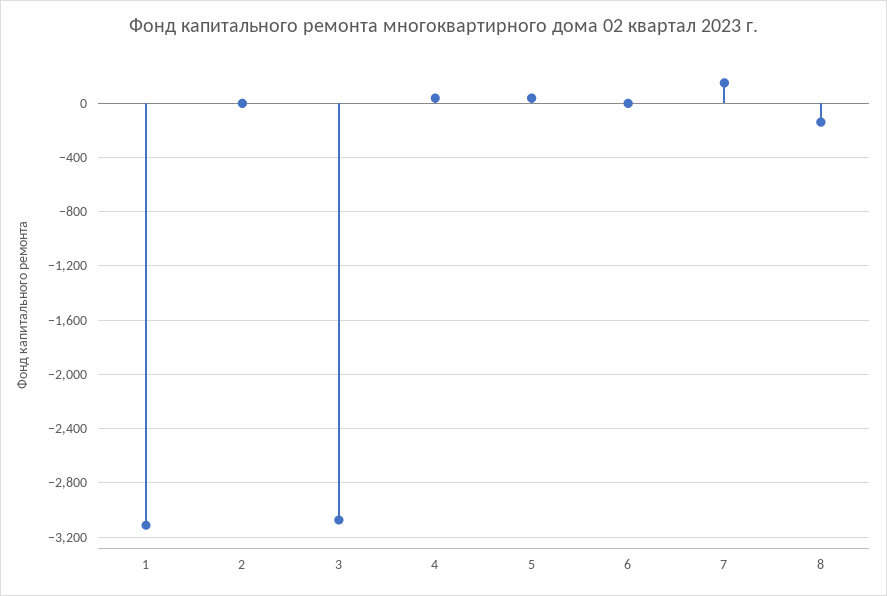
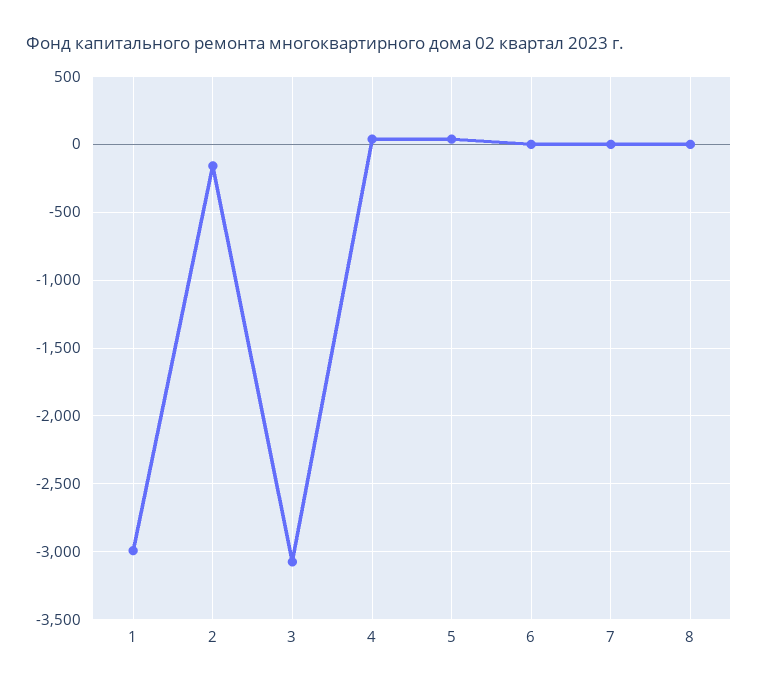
1: -3100 -> -3000
2: 0 -> -150
7: 150 -> 0
8: -150 -> 0

